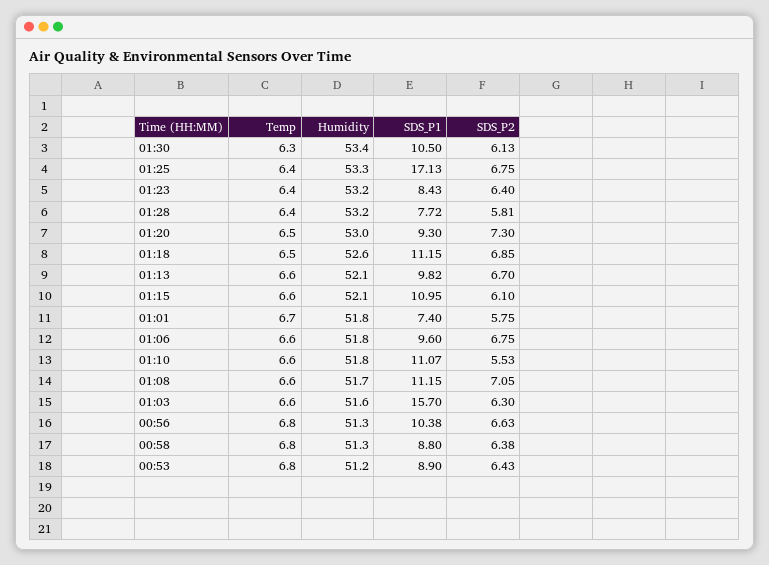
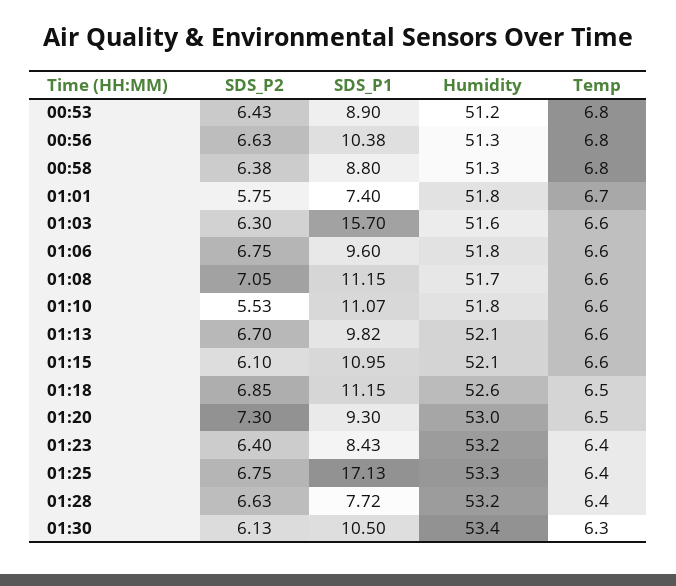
SDS_P2, 01:28: 5.81 -> 6.63

